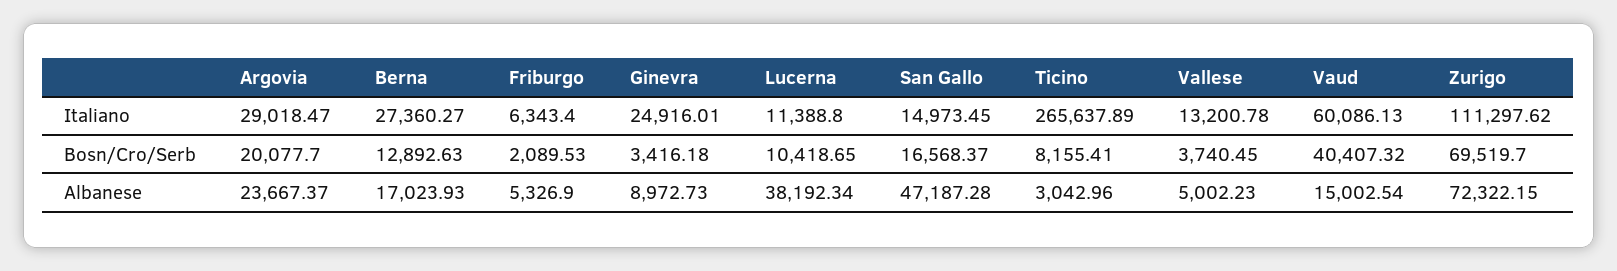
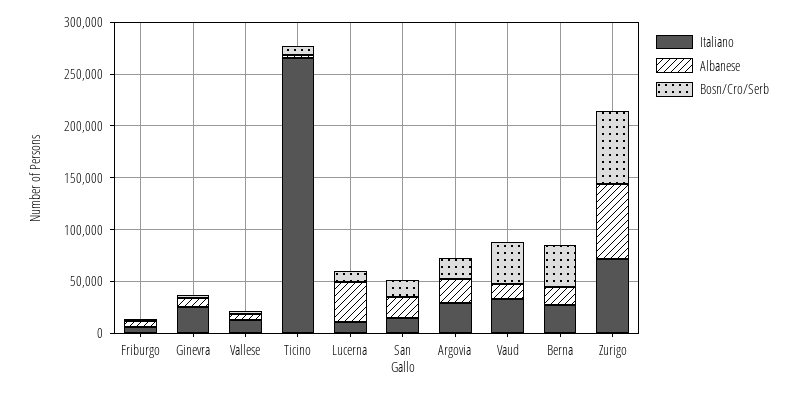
Italiano, Vaud: 60086.13 -> 30000
Italiano, Zurigo: 111297.62 -> 70000
Bosn/Cro/Serb, Berna: 12892.63 -> 40000
Albanese, San Gallo: 47187.28 -> 20000

